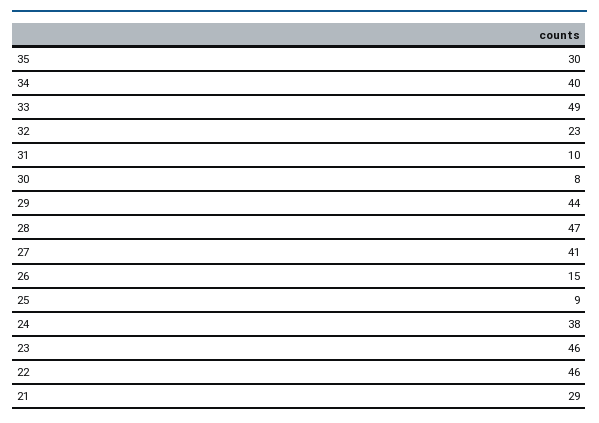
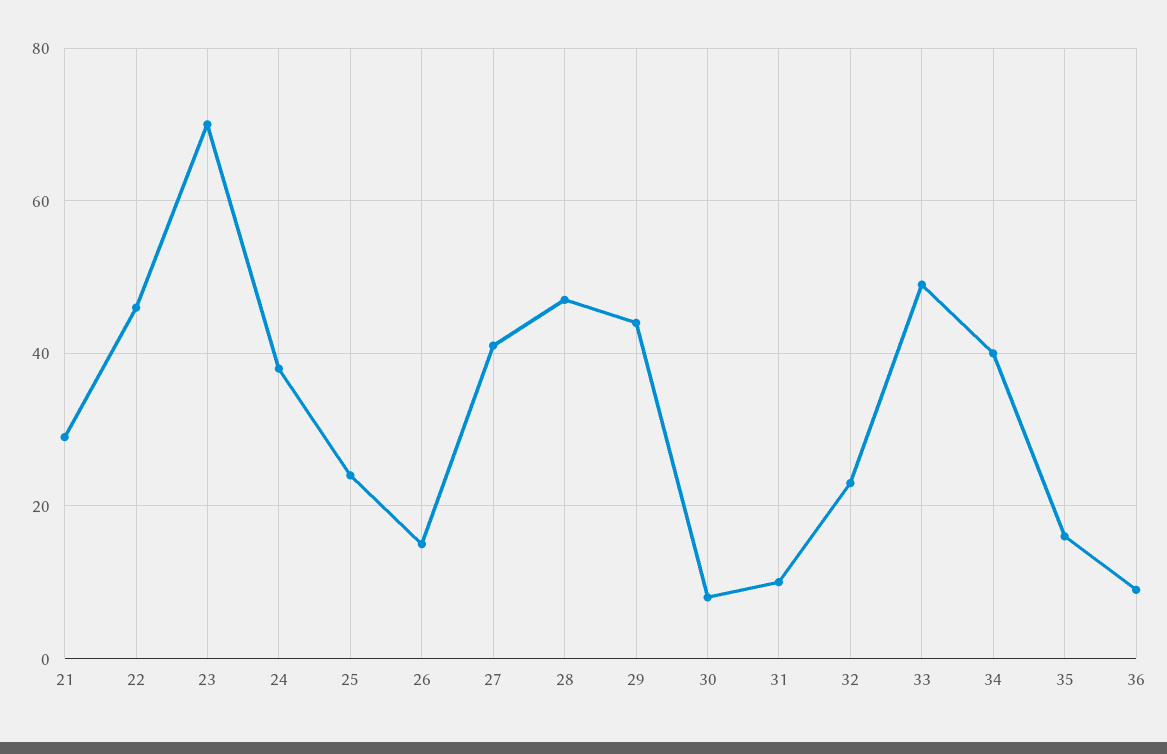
35: 30 -> 15
25: 9 -> 25
23: 46 -> 70
36: none -> 10

